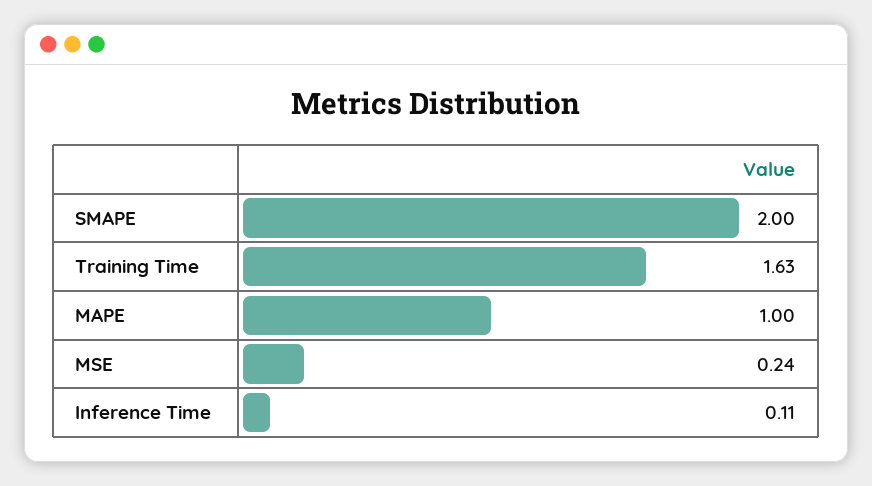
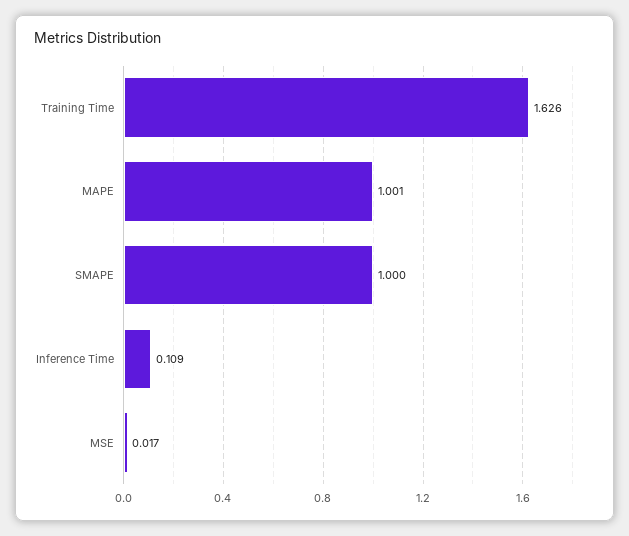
SMAPE: 2 -> 1
MSE: 0.24 -> 0.017

